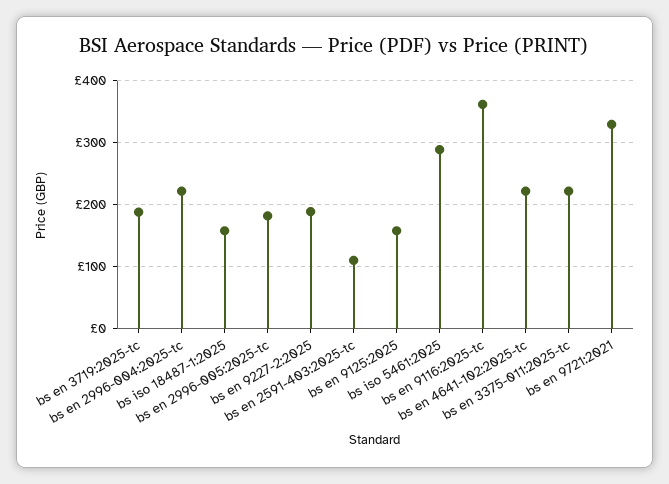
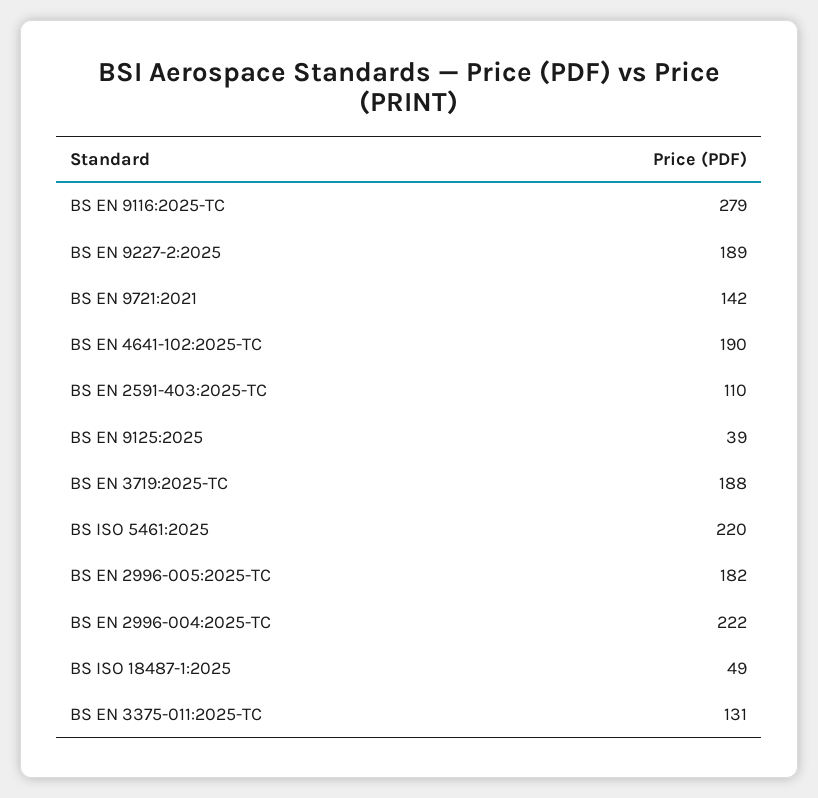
bs iso 18487-1:2025: 160 -> 49
bs en 9125:2025: 160 -> 39
bs iso 5461:2025: 290 -> 220
bs en 9116:2025-tc: 360 -> 279
bs en 4641-102:2025-tc: 220 -> 190
bs en 3375-011:2025-tc: 220 -> 131
bs en 9721:2021: 330 -> 142

